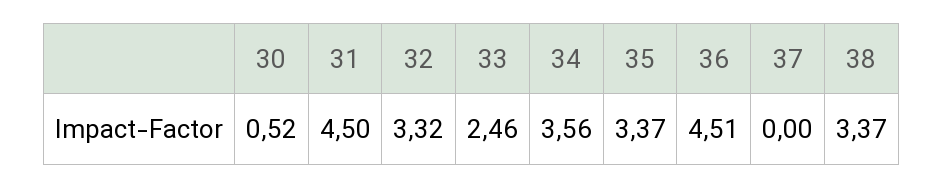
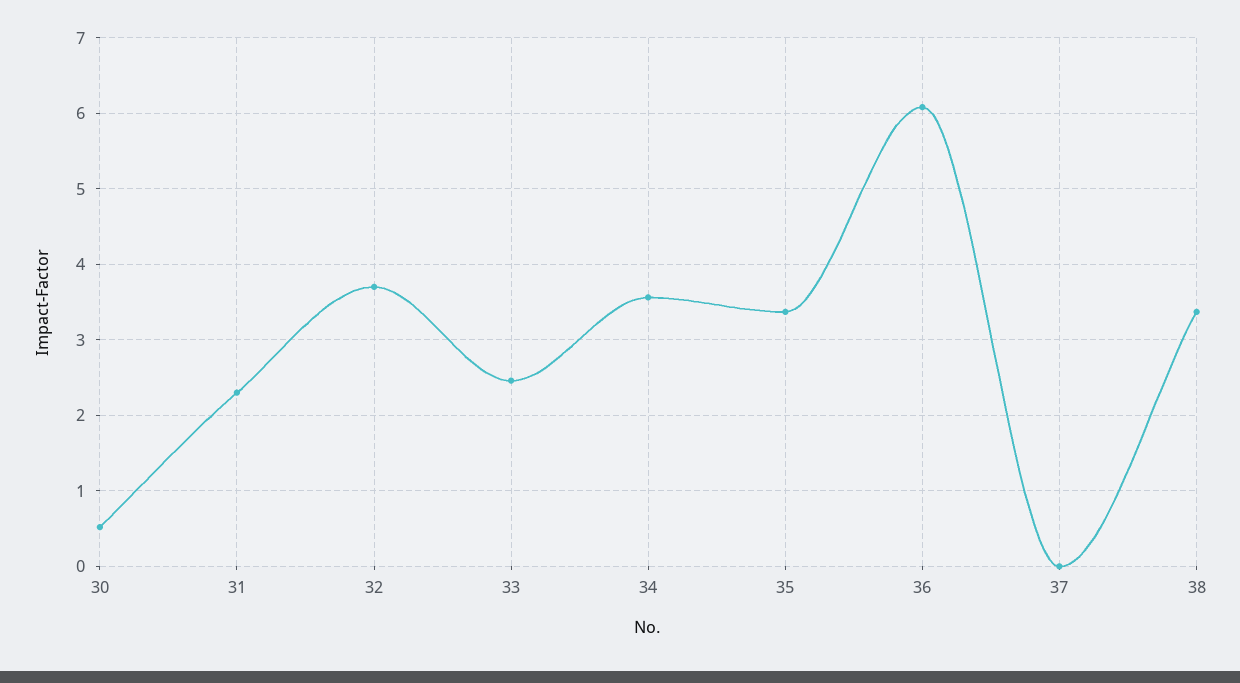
31: 4.5 -> 2.3
32: 3.32 -> 3.7
36: 4.51 -> 6.1

